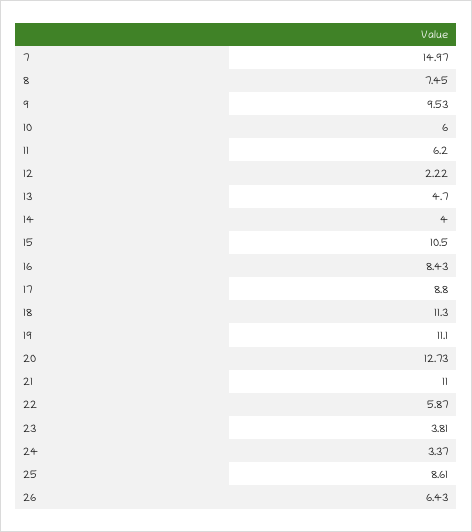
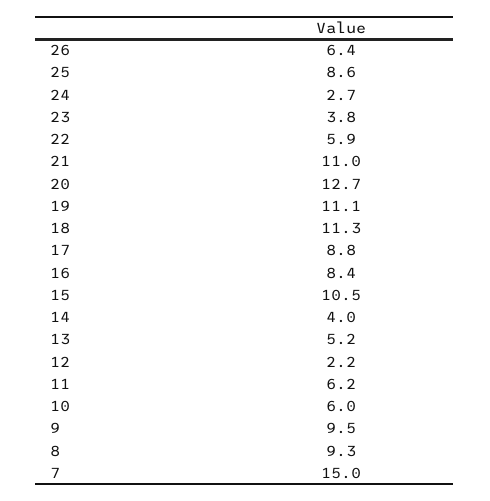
8: 7.45 -> 9.3
13: 4.7 -> 5.2
24: 3.37 -> 2.7

